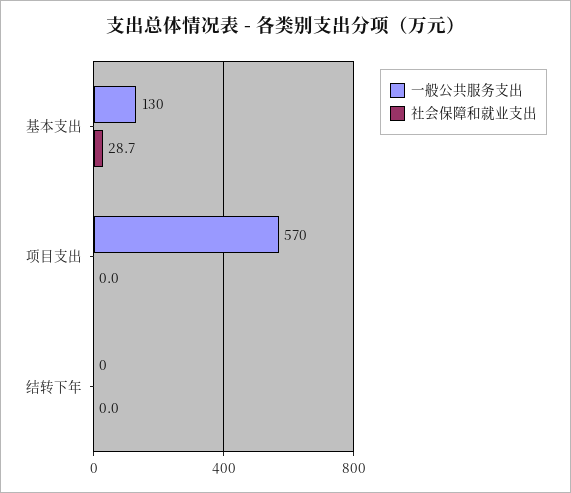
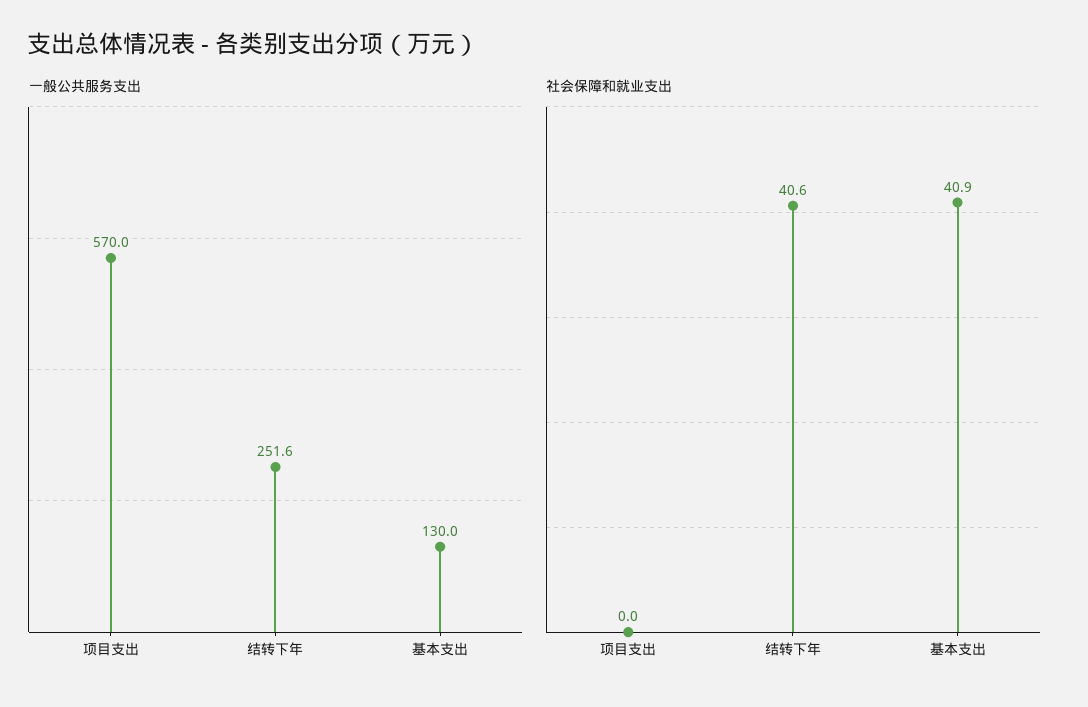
社会保障和就业支出, 基本支出: 28.7 -> 40.9
一般公共服务支出, 结转下年: 0 -> 251.6
社会保障和就业支出, 结转下年: 0 -> 40.6

